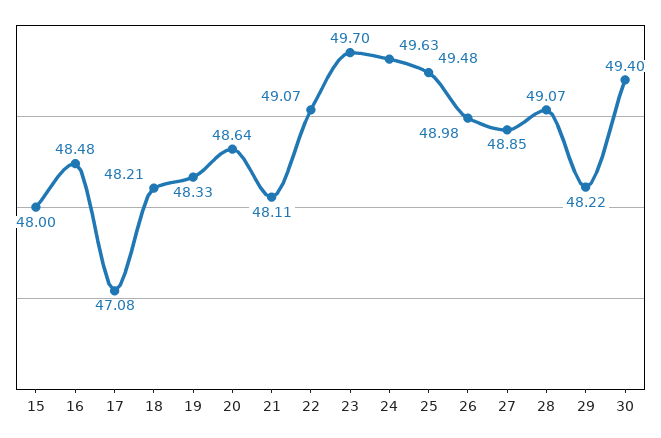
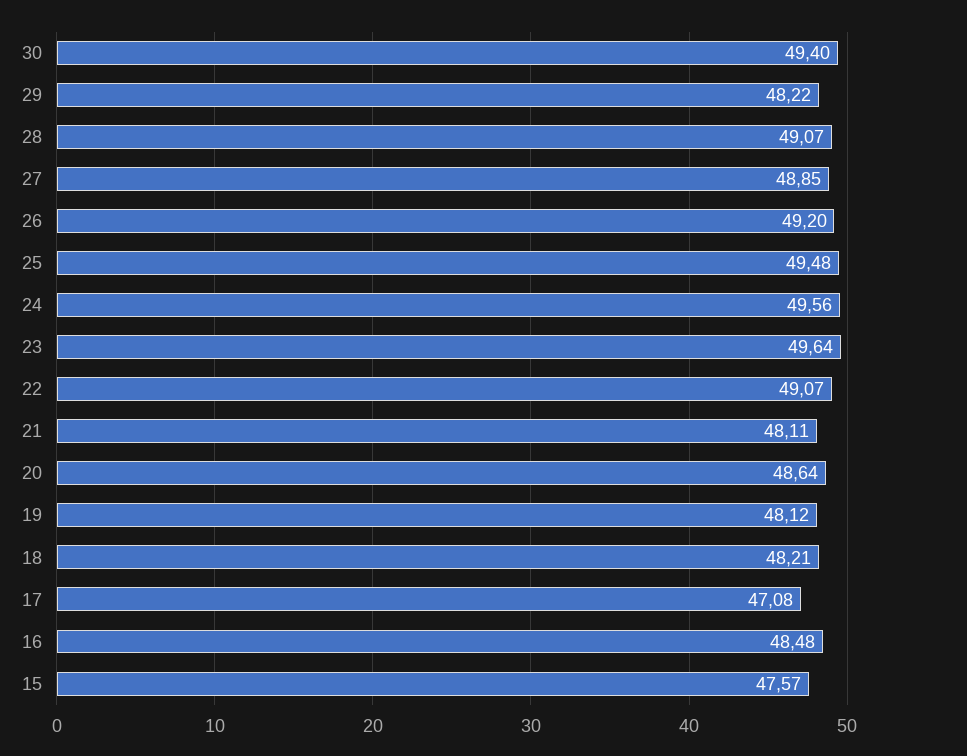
15: 48 -> 47.57
19: 48.33 -> 48.12
23: 49.7 -> 49.64
24: 49.63 -> 49.56
26: 48.98 -> 49.2

